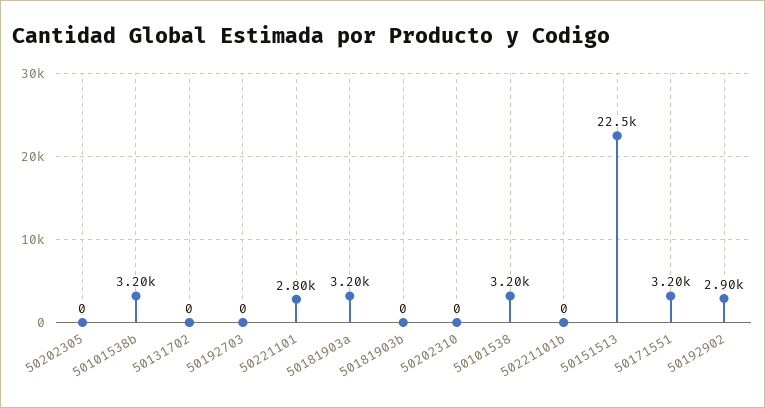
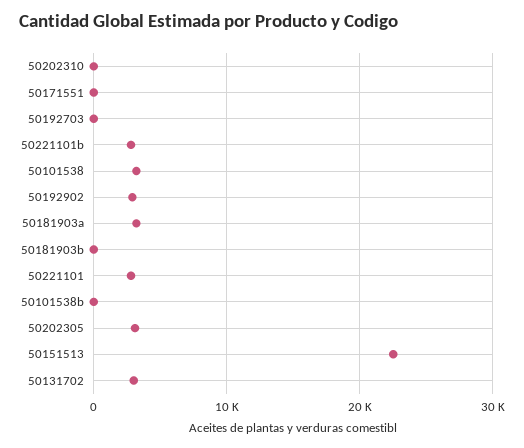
50202305: 0 -> 3000
50101538b: 3200 -> 0
50131702: 0 -> 3000
50221101b: 0 -> 3000
50171551: 3200 -> 0

